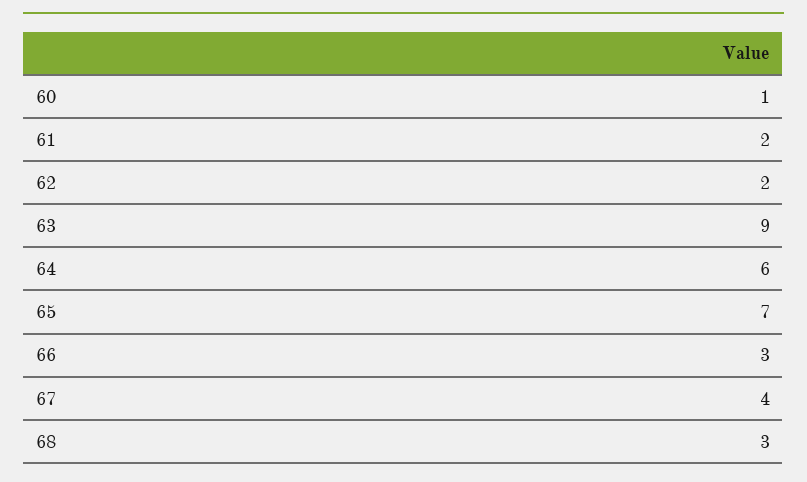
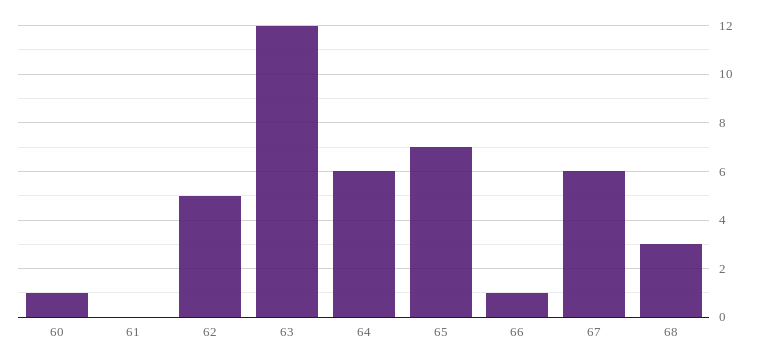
61: 2 -> 0
62: 2 -> 5
63: 9 -> 12
66: 3 -> 1
67: 4 -> 6

